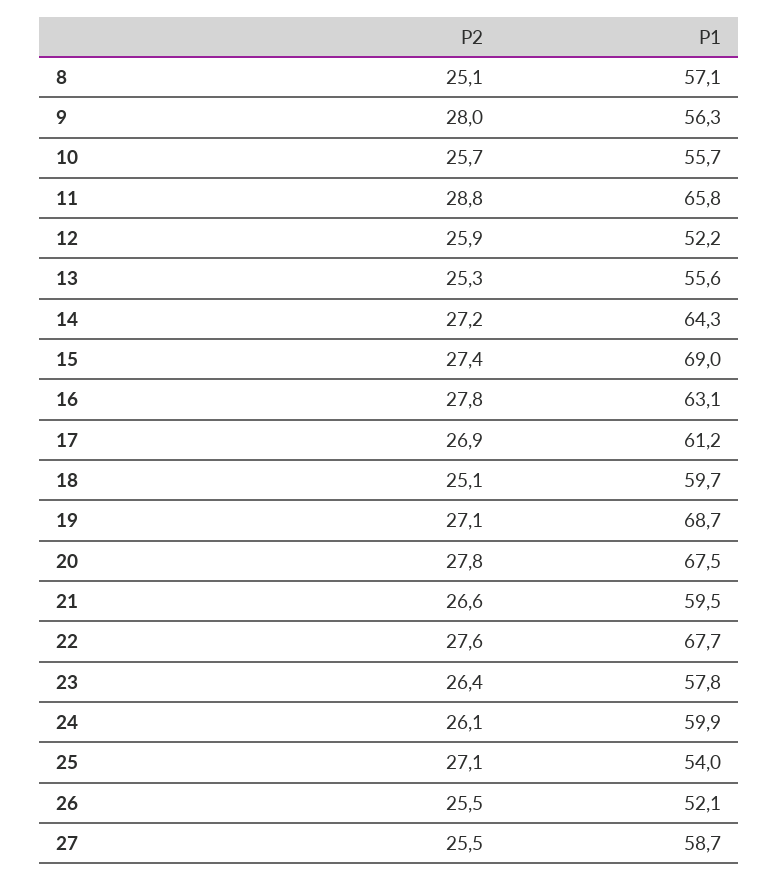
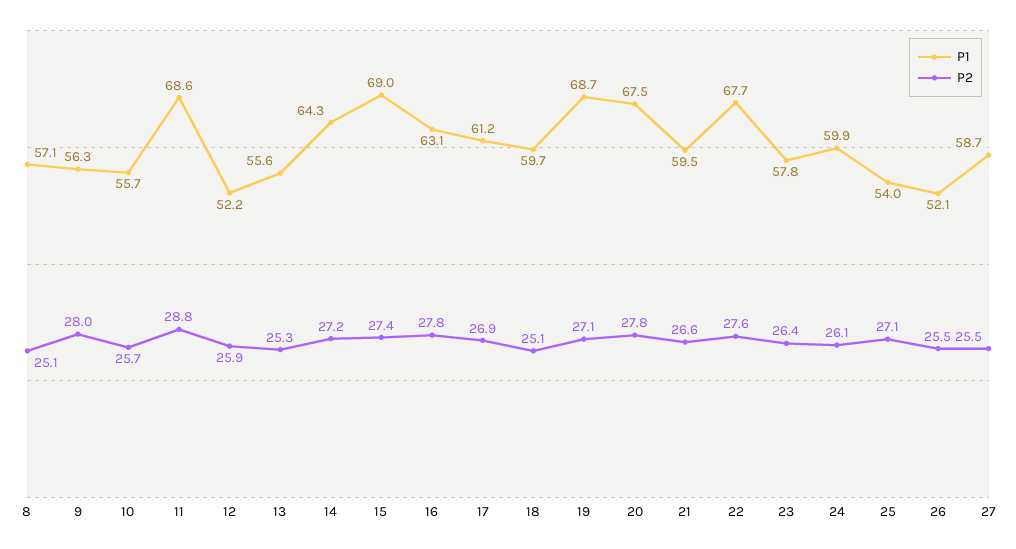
P1, 11: 65.8 -> 68.6

